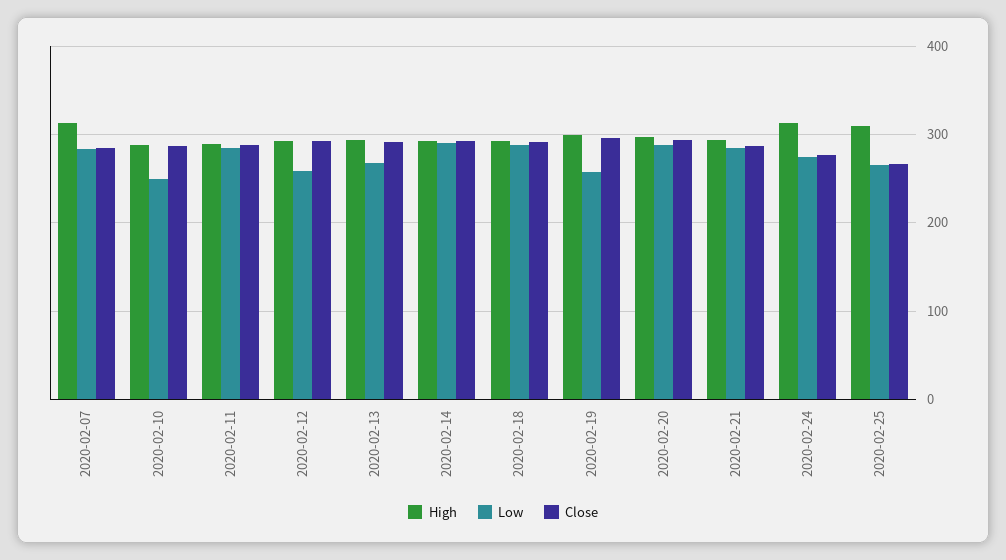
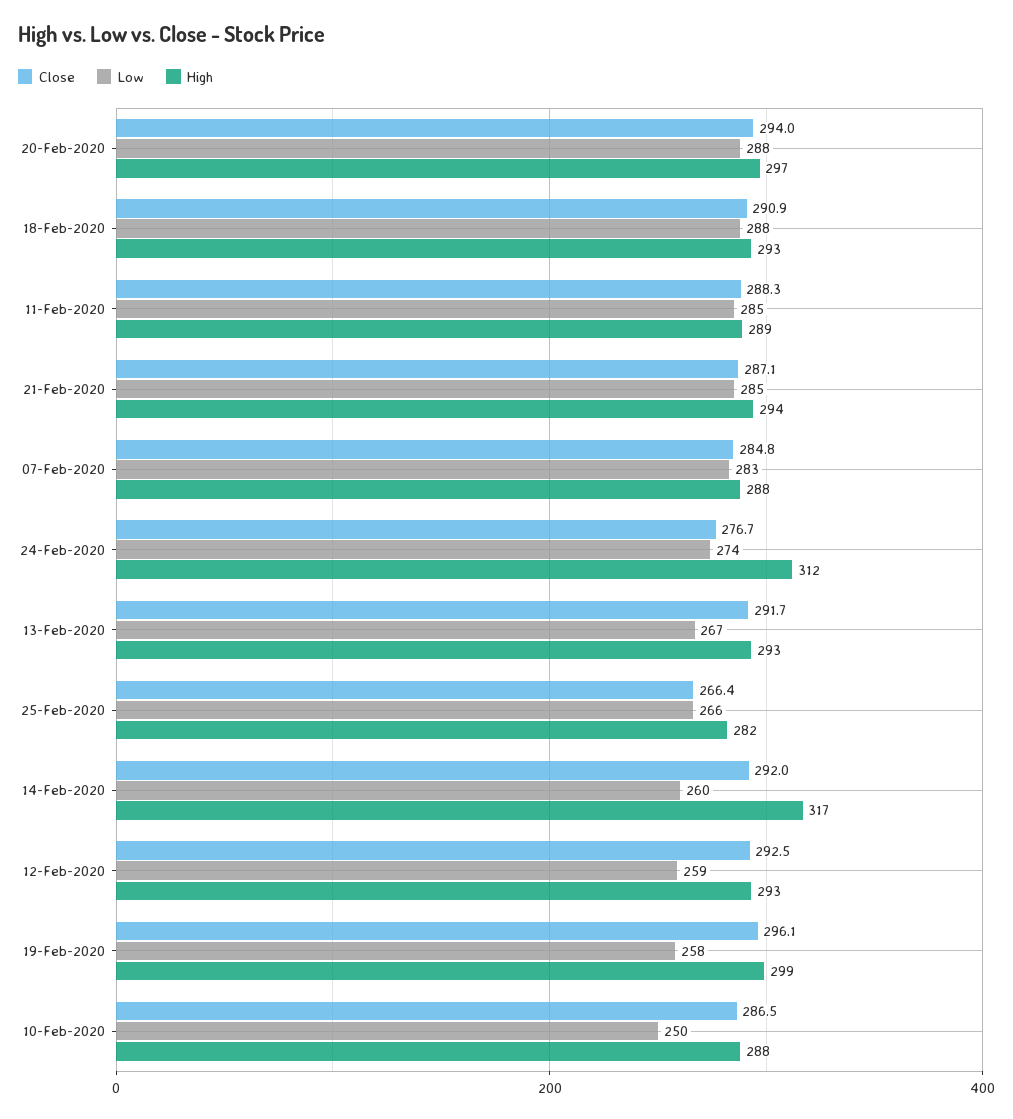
High, 2020-02-07: 310 -> 288
High, 2020-02-14: 290 -> 317
Low, 2020-02-14: 290 -> 260
High, 2020-02-25: 310 -> 282

